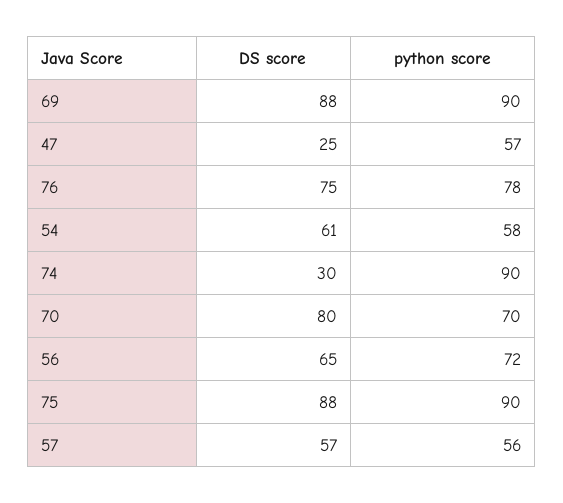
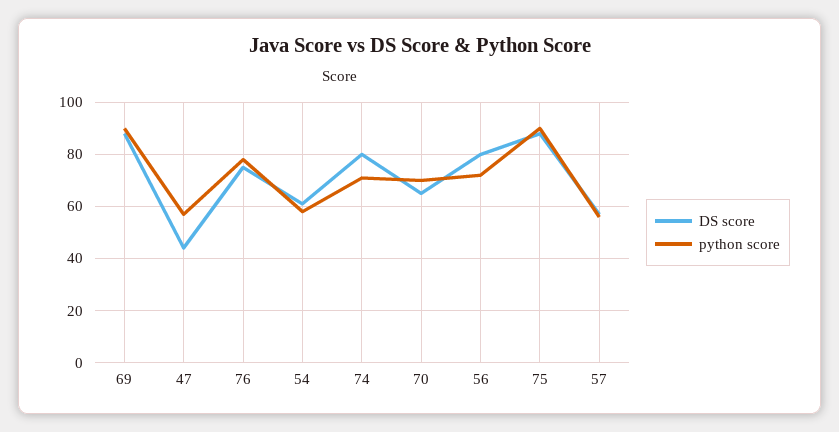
DS score, 47: 25 -> 45
DS score, 74: 30 -> 80
python score, 74: 90 -> 70
DS score, 70: 80 -> 65
DS score, 56: 65 -> 80

